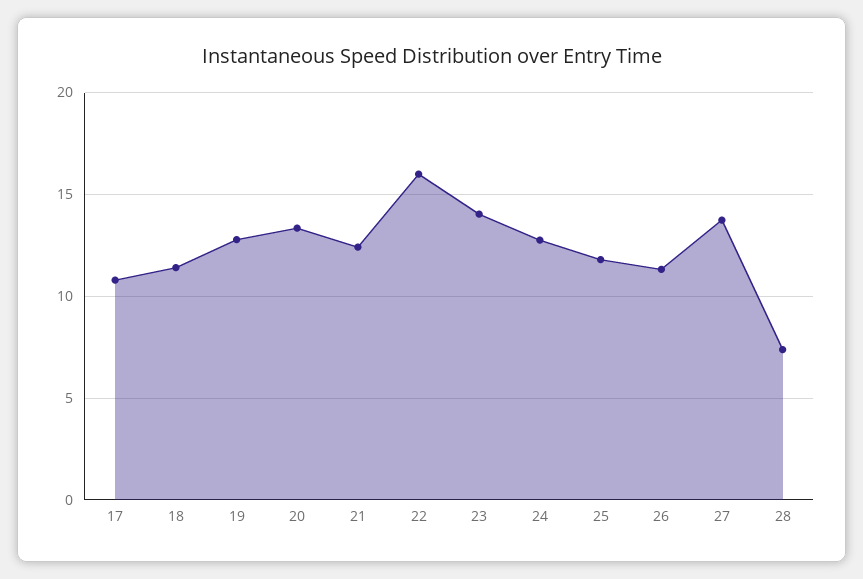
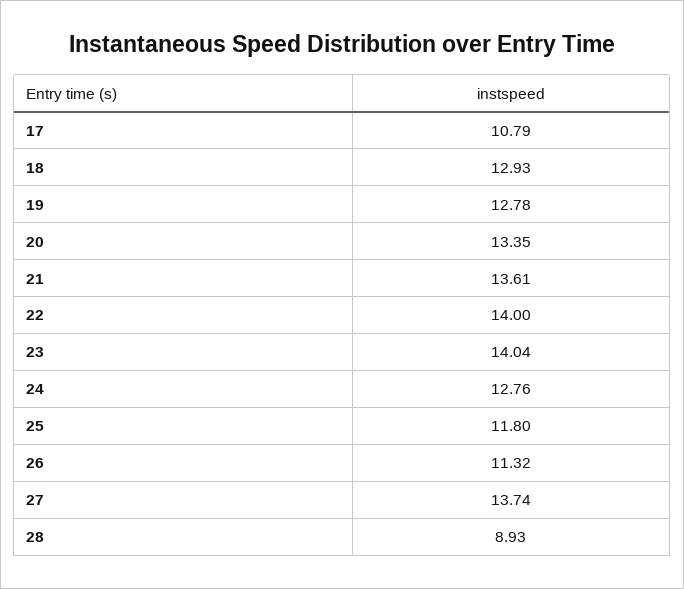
18: 11.5 -> 12.93
21: 12.5 -> 13.61
22: 16 -> 14
28: 7.5 -> 8.93

